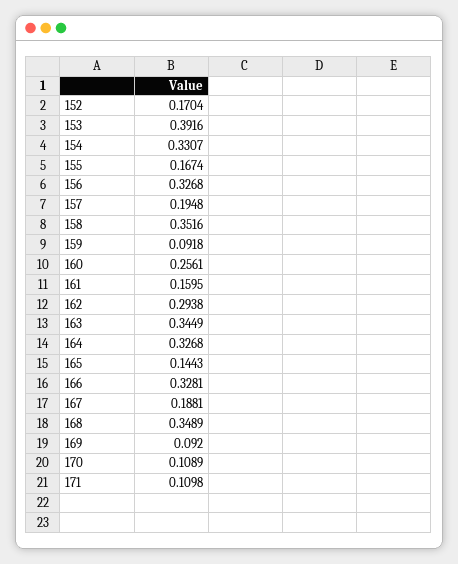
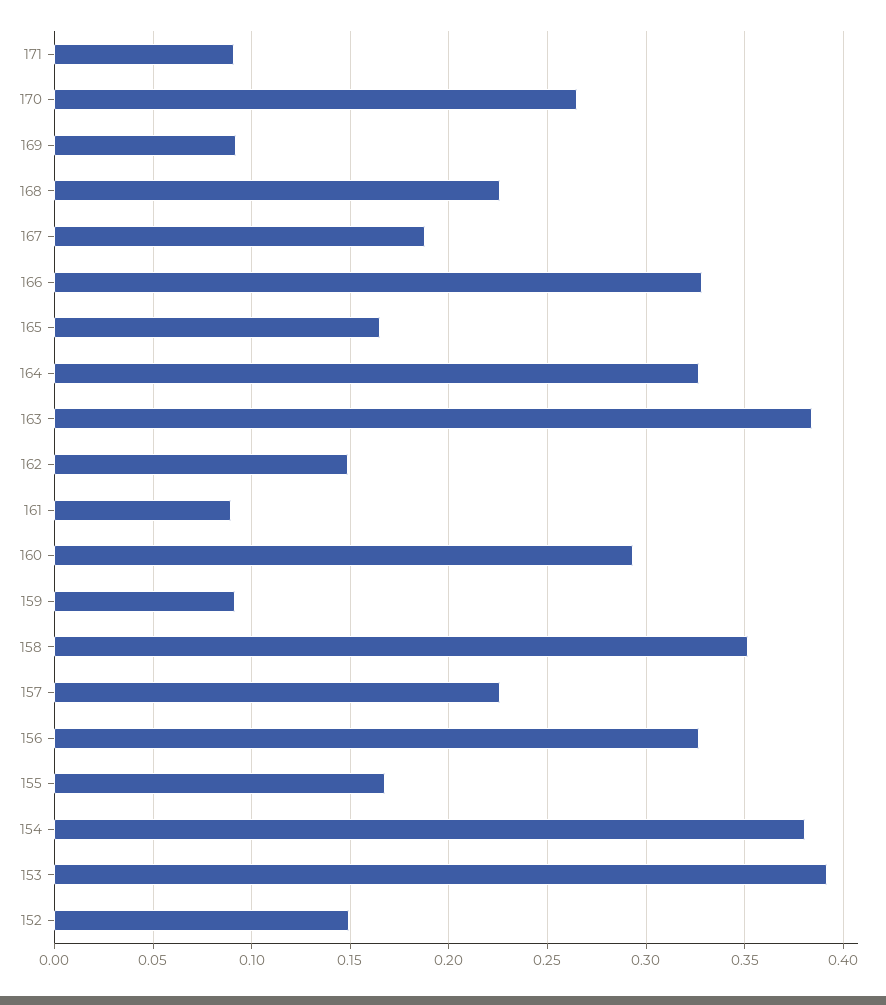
152: 0.1704 -> 0.15
154: 0.3307 -> 0.38
157: 0.1948 -> 0.225
160: 0.2561 -> 0.295
161: 0.1595 -> 0.09
162: 0.2938 -> 0.15
163: 0.3449 -> 0.385
165: 0.1443 -> 0.165
168: 0.3489 -> 0.225
170: 0.1089 -> 0.265
171: 0.1098 -> 0.09

